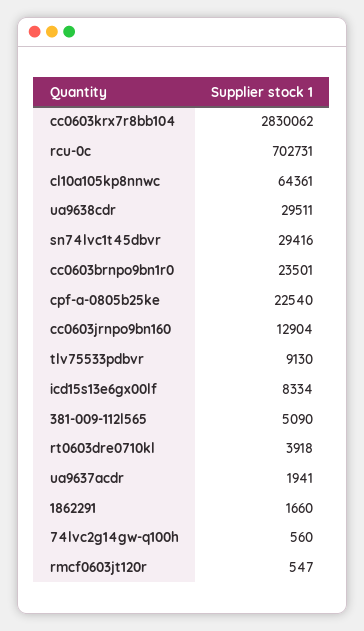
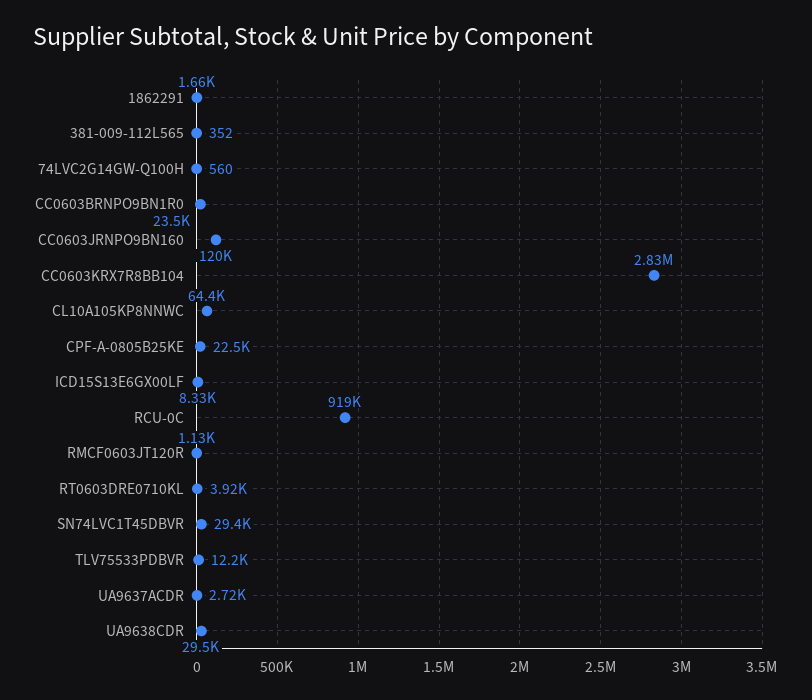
rcu-0c: 702731 -> 919000
cc0603jrnpo9bn160: 12904 -> 120000
tlv75533pdbvr: 9130 -> 12200
381-009-112l565: 5090 -> 352
ua9637acdr: 1941 -> 2720
rmcf0603jt120r: 547 -> 1130

